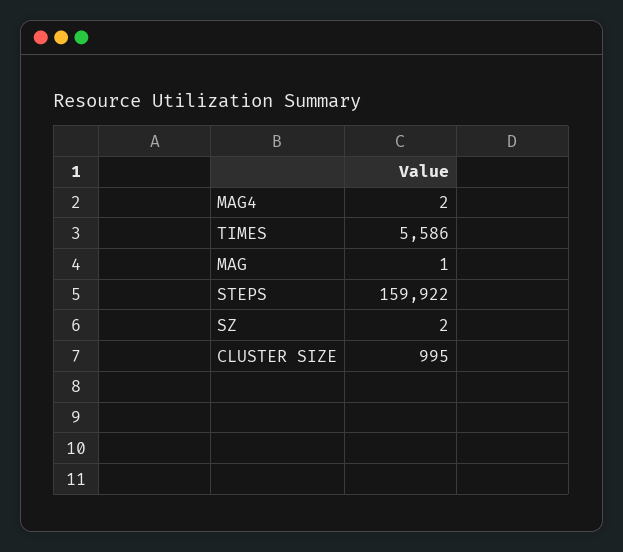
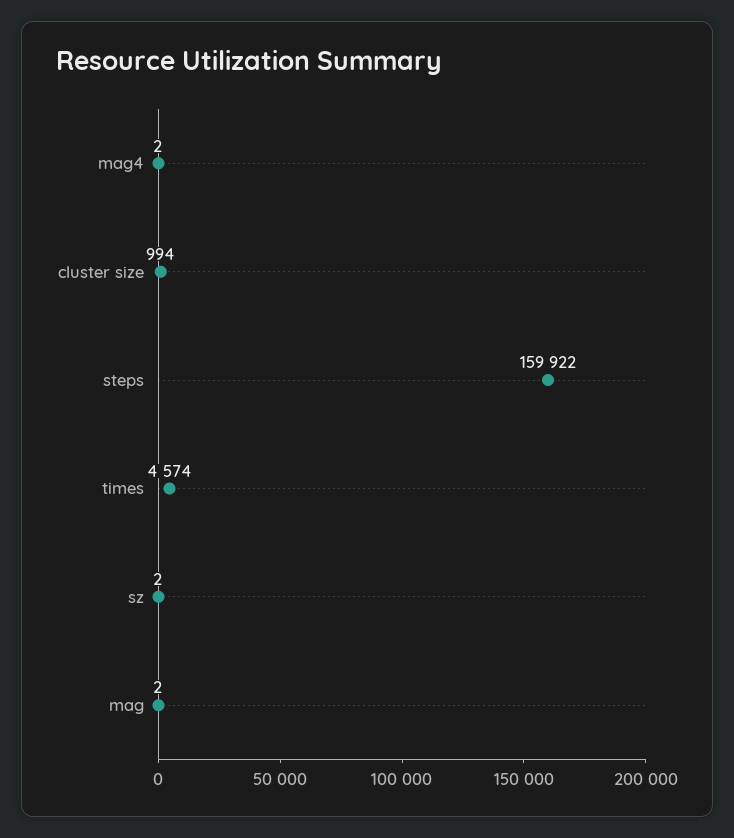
TIMES: 5586 -> 4574
MAG: 1 -> 2
CLUSTER SIZE: 995 -> 994

